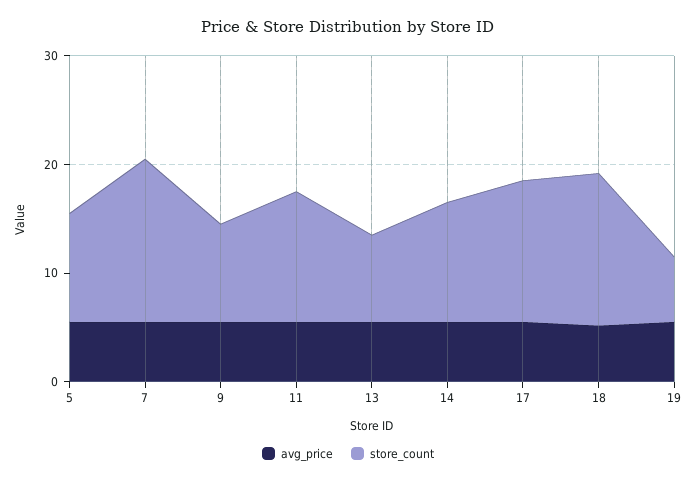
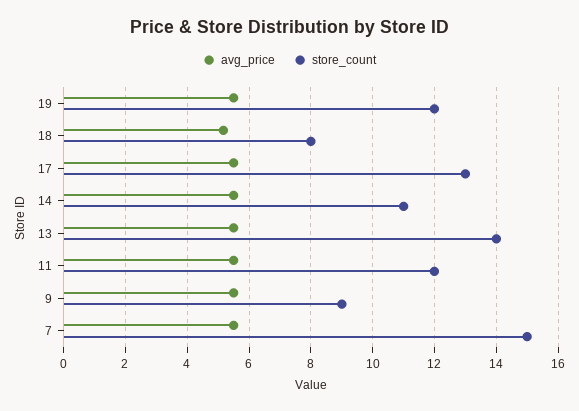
avg_price, 5: 6 -> none
store_count, 5: 10 -> none
store_count, 13: 8 -> 14
store_count, 18: 14 -> 8
store_count, 19: 6 -> 12

